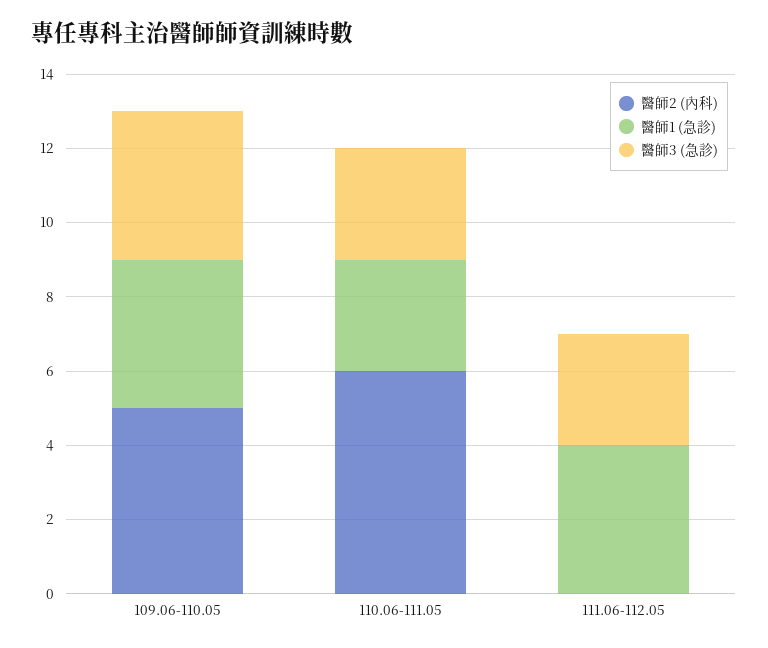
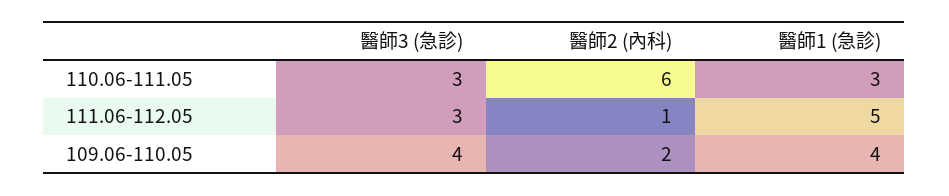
醫師2 (內科), 109.06-110.05: 5 -> 2
醫師2 (內科), 111.06-112.05: 0 -> 1
醫師1 (急診), 111.06-112.05: 4 -> 5

